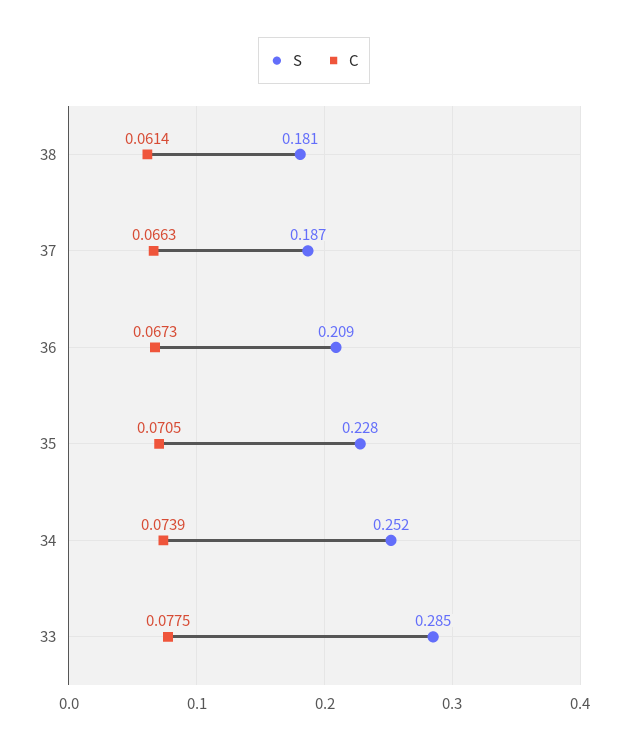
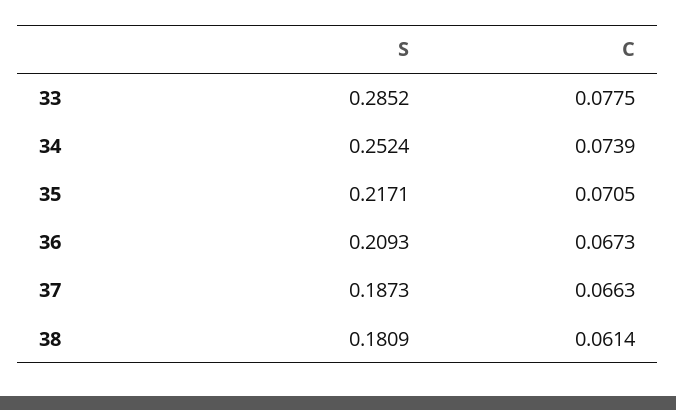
S, 35: 0.228 -> 0.2171

